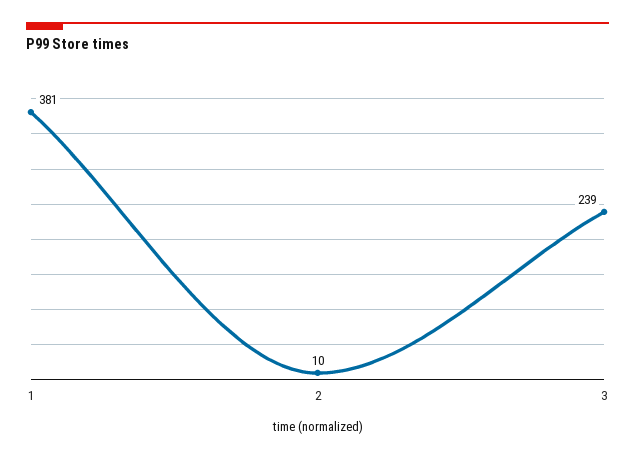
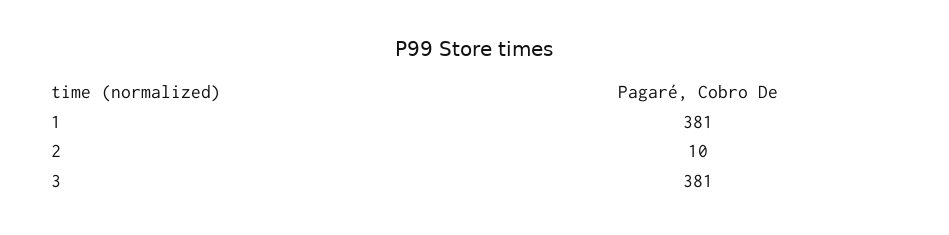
3: 239 -> 381

